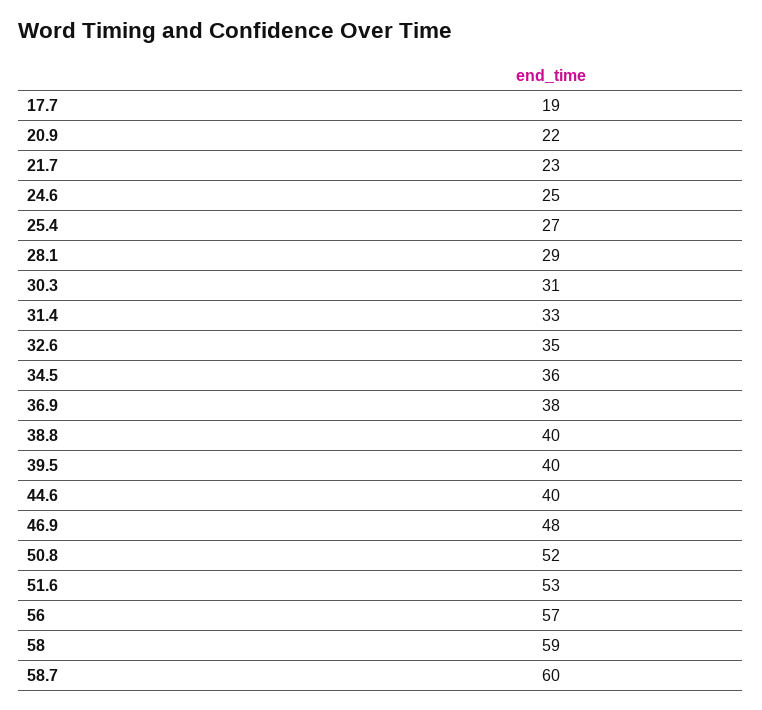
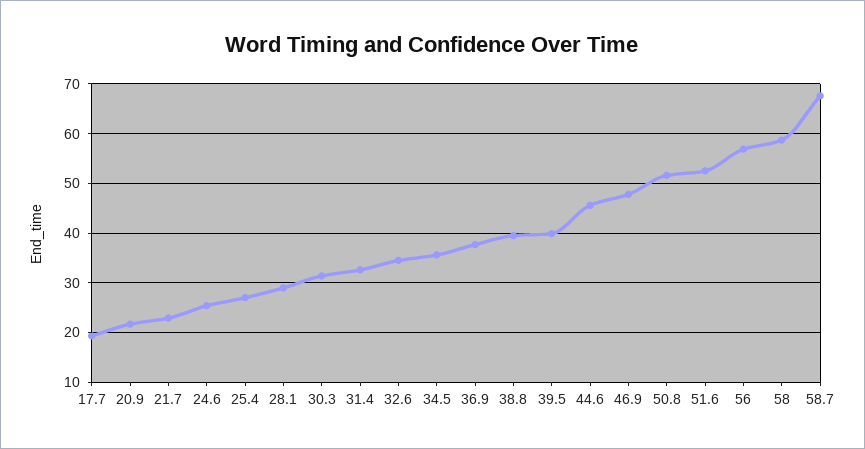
44.6: 40 -> 46
58.7: 60 -> 68

